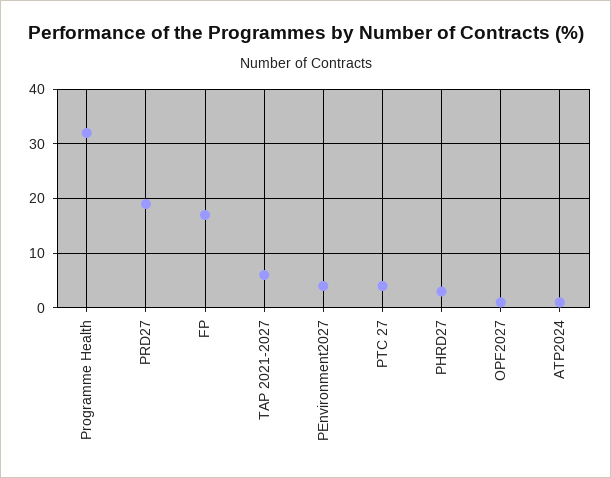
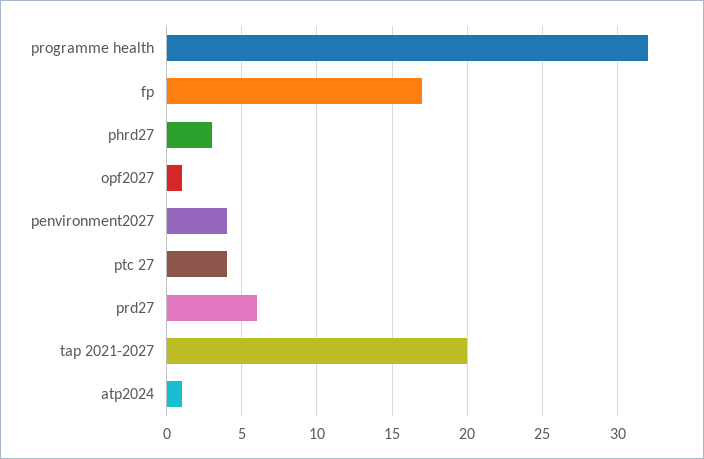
PRD27: 20 -> 6
TAP 2021-2027: 5 -> 20

